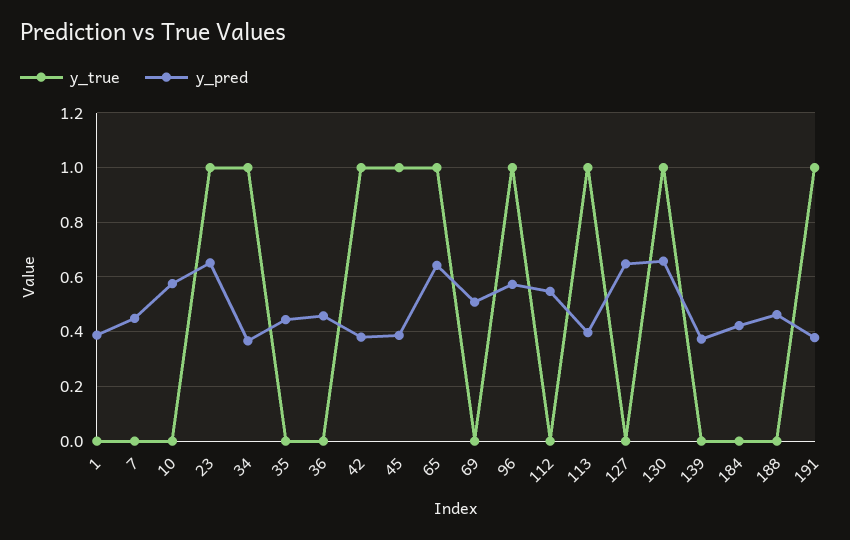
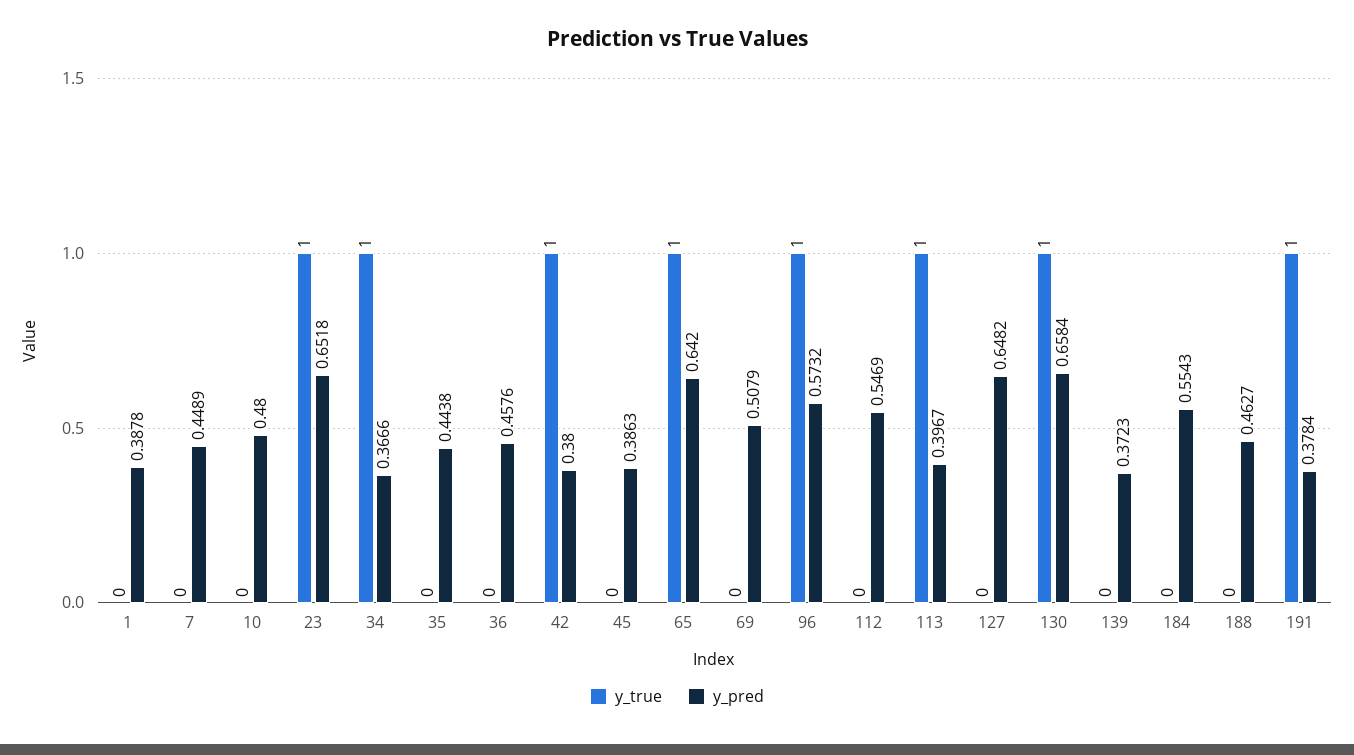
y_pred, 10: 0.575 -> 0.48
y_true, 45: 1 -> 0
y_pred, 184: 0.425 -> 0.5543

